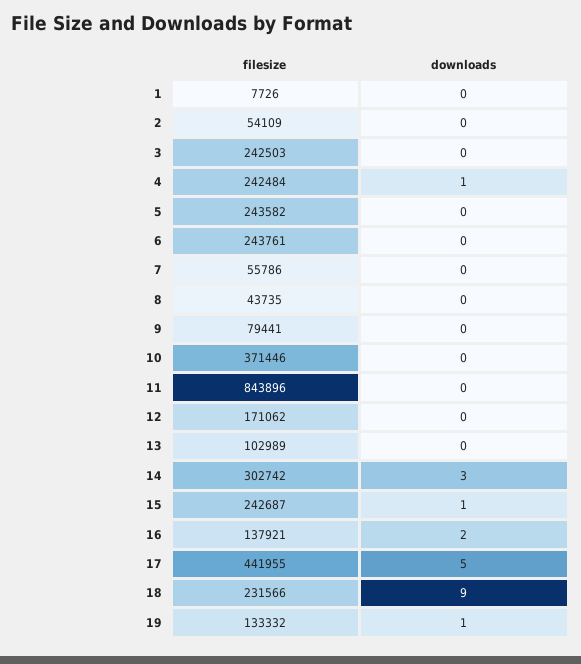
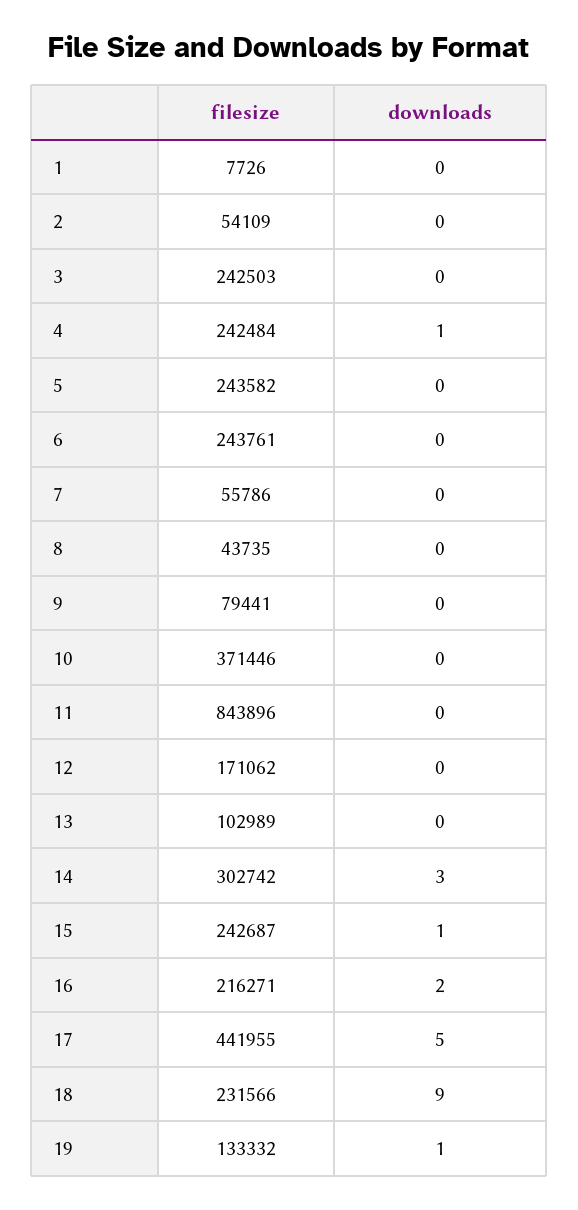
filesize, 16: 137921 -> 216271

